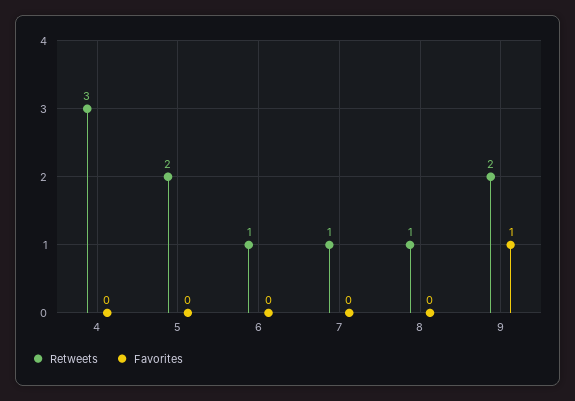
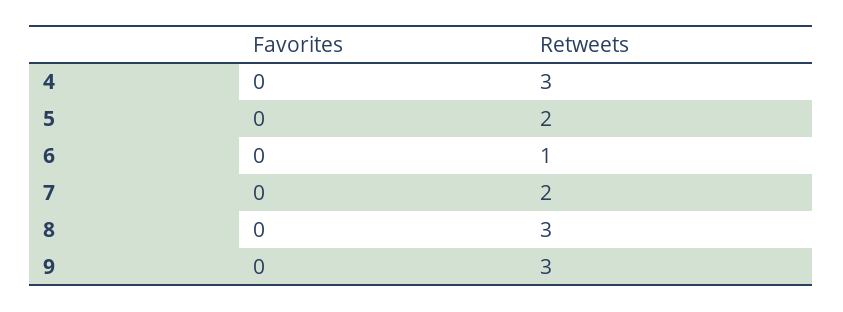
Retweets, 7: 1 -> 2
Retweets, 8: 1 -> 3
Retweets, 9: 2 -> 3
Favorites, 9: 1 -> 0

